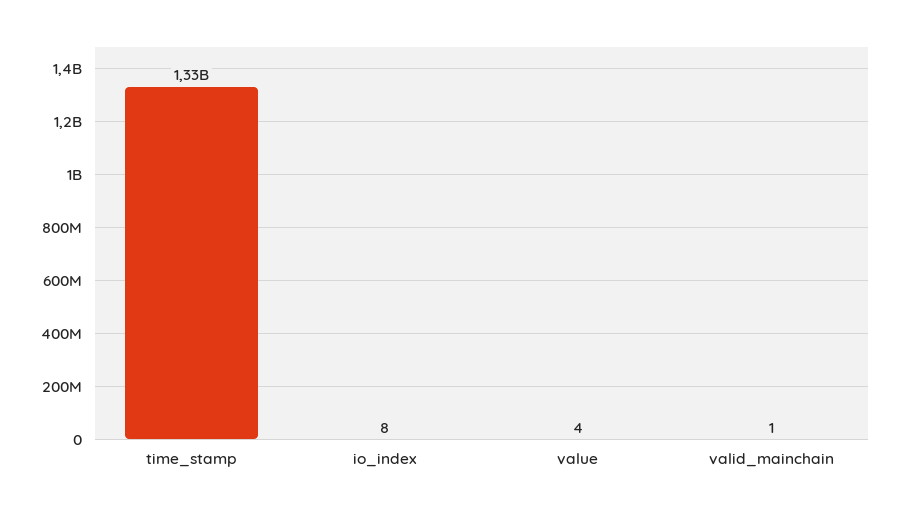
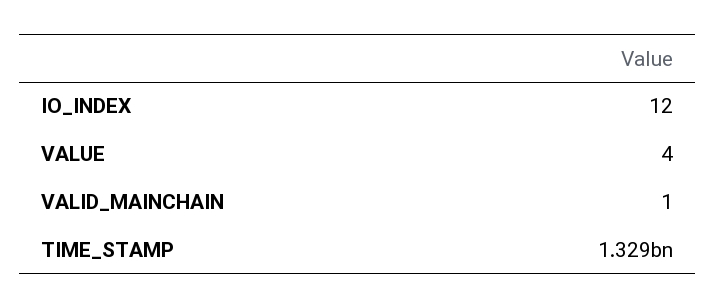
io_index: 8 -> 12

